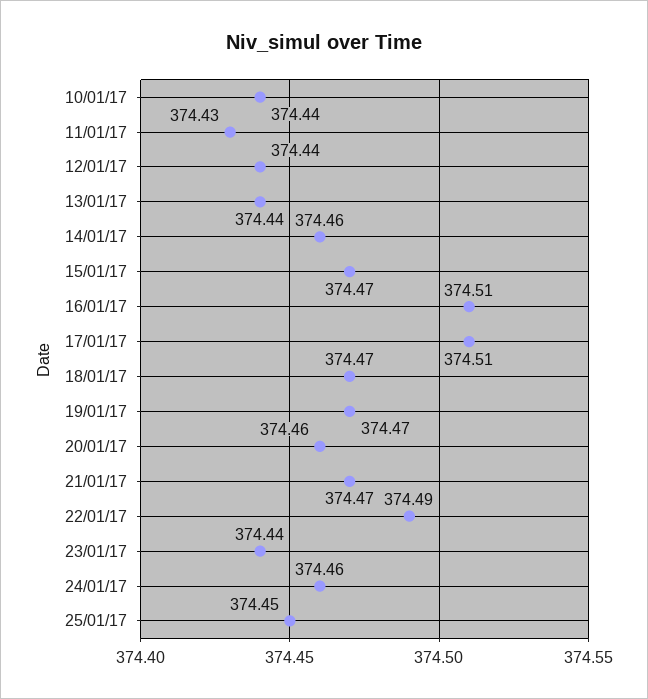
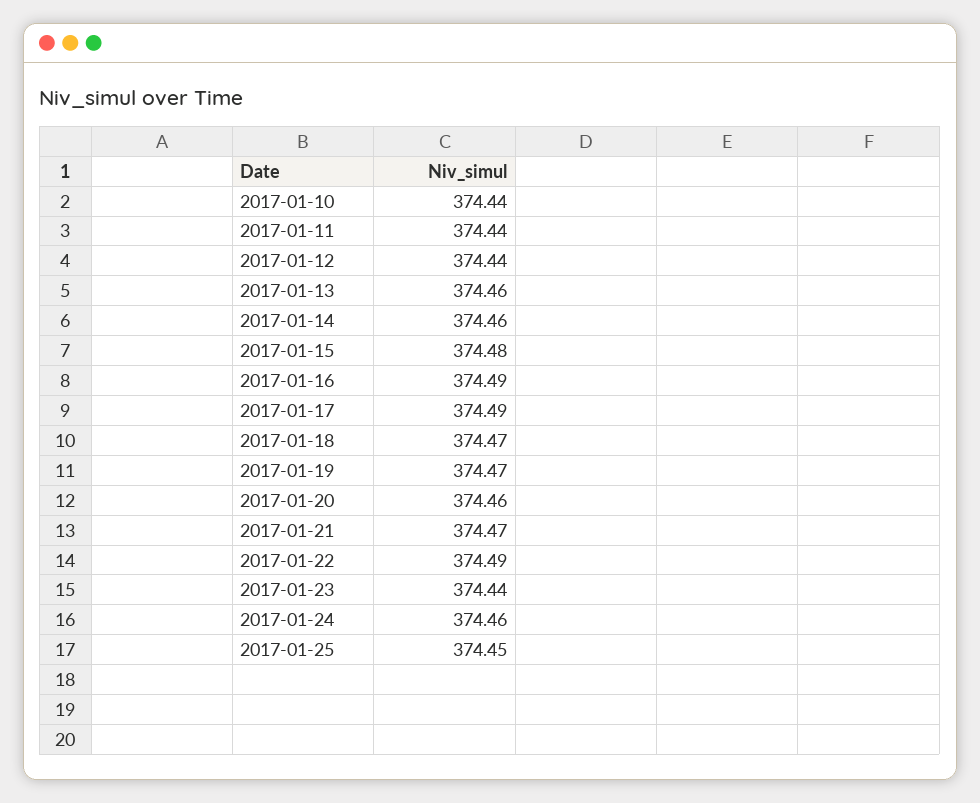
11/01/17: 374.43 -> 374.44
13/01/17: 374.44 -> 374.46
15/01/17: 374.47 -> 374.48
16/01/17: 374.51 -> 374.49
17/01/17: 374.51 -> 374.49

